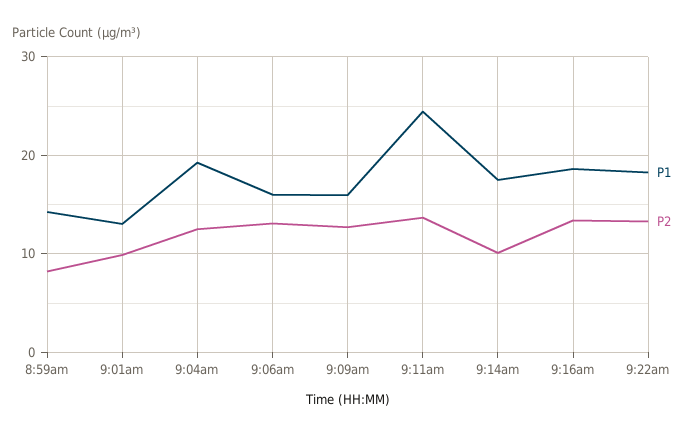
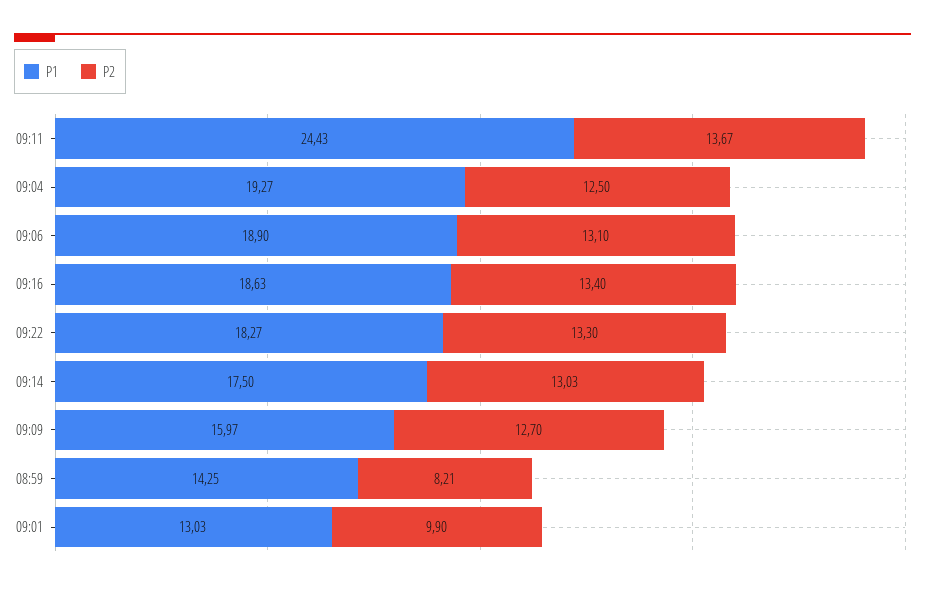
P1, 9:06am: 16 -> 18.9
P2, 9:14am: 10 -> 13.03

